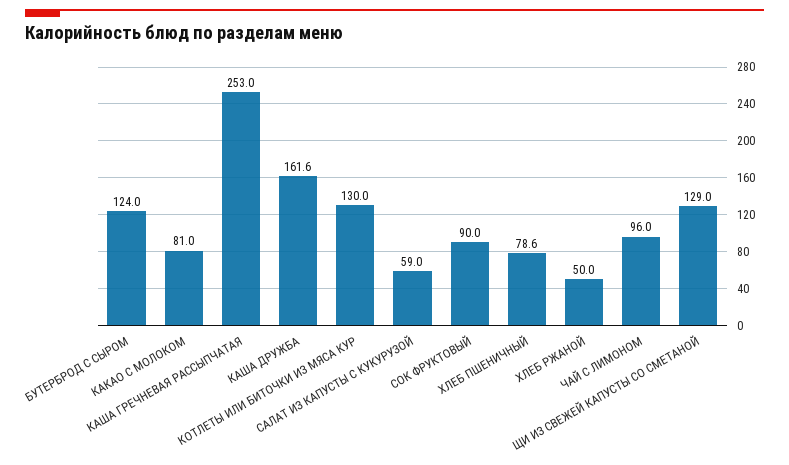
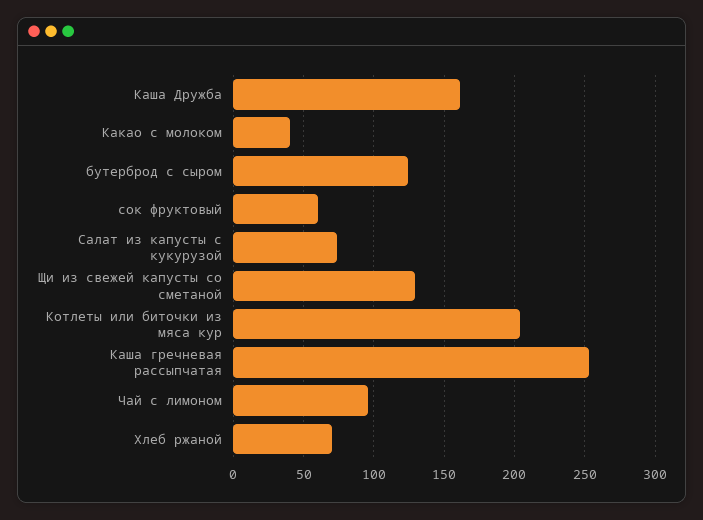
КАКАО С МОЛОКОМ: 81 -> 40
КОТЛЕТЫ ИЛИ БИТОЧКИ ИЗ МЯСА КУР: 130 -> 205
САЛАТ ИЗ КАПУСТЫ С КУКУРУЗОЙ: 59 -> 75
СОК ФРУКТОВЫЙ: 90 -> 60
ХЛЕБ ПШЕНИЧНЫЙ: 78.6 -> none
ХЛЕБ РЖАНОЙ: 50 -> 70

